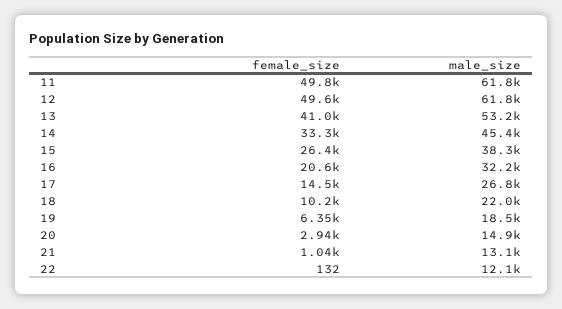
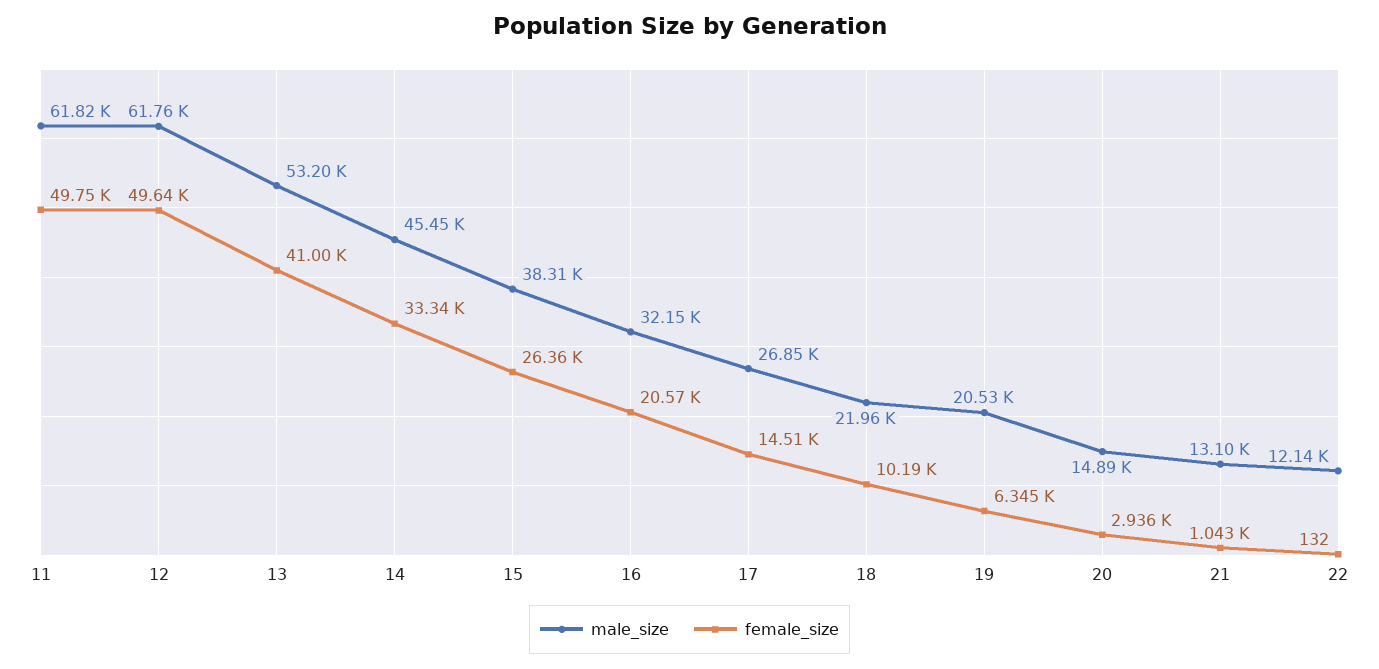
male_size, 19: 18500 -> 20530

